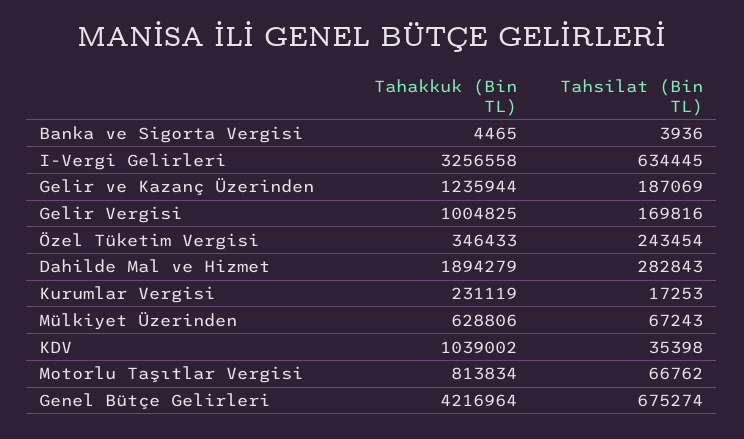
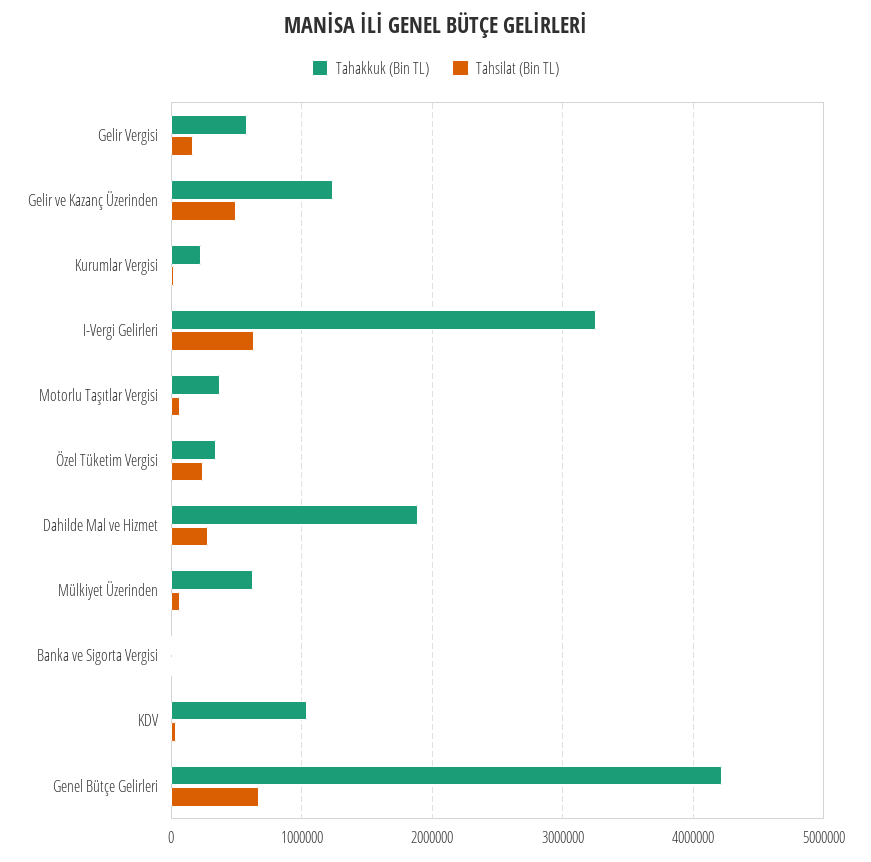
Tahsilat (Bin TL), Gelir ve Kazanç Üzerinden: 187069 -> 500000
Tahakkuk (Bin TL), Gelir Vergisi: 1004825 -> 600000
Tahakkuk (Bin TL), Motorlu Taşıtlar Vergisi: 813834 -> 400000

